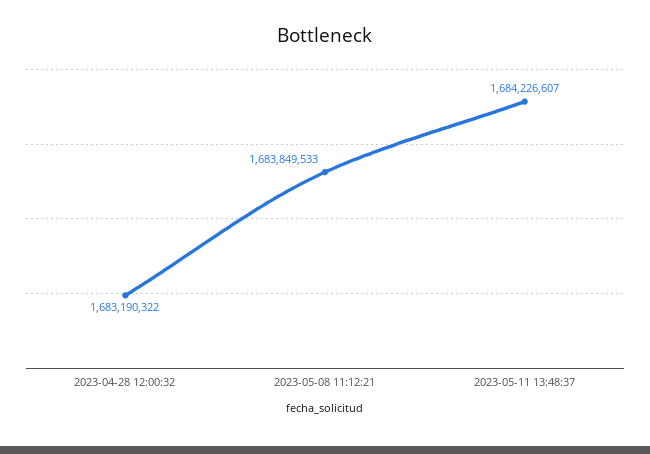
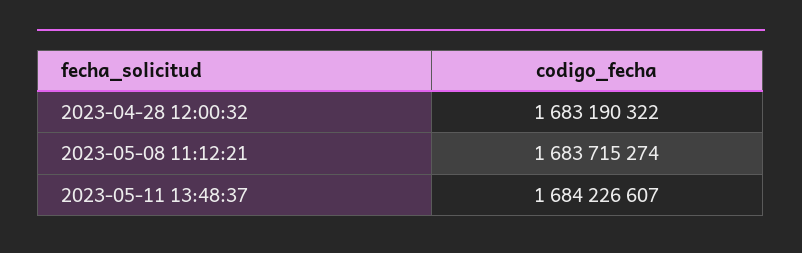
2023-05-08 11:12:21: 1683849533 -> 1683715274

